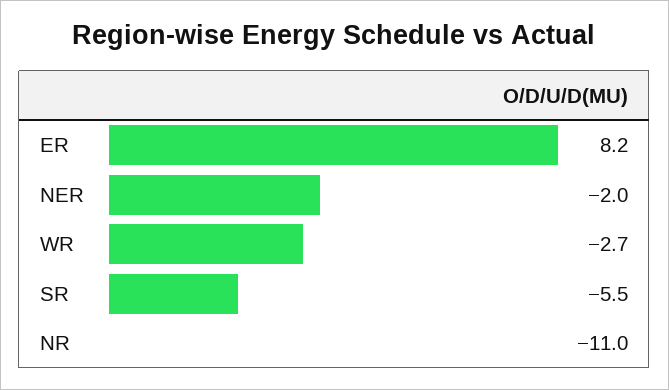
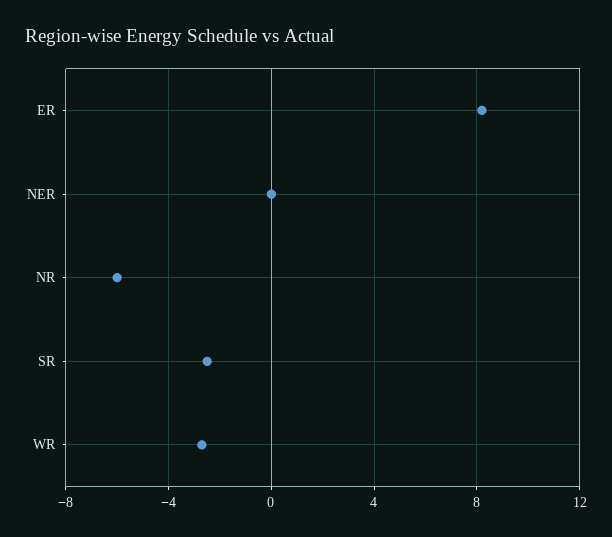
NER: -2 -> 0
SR: -5.5 -> -2.5
NR: -11 -> -6

